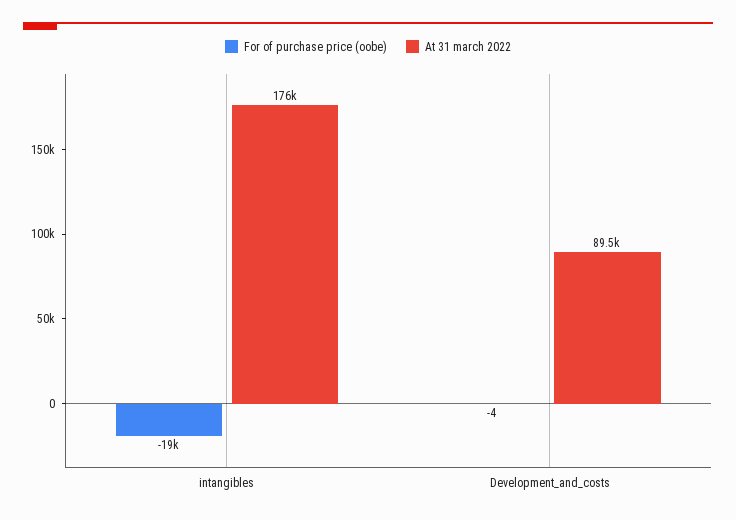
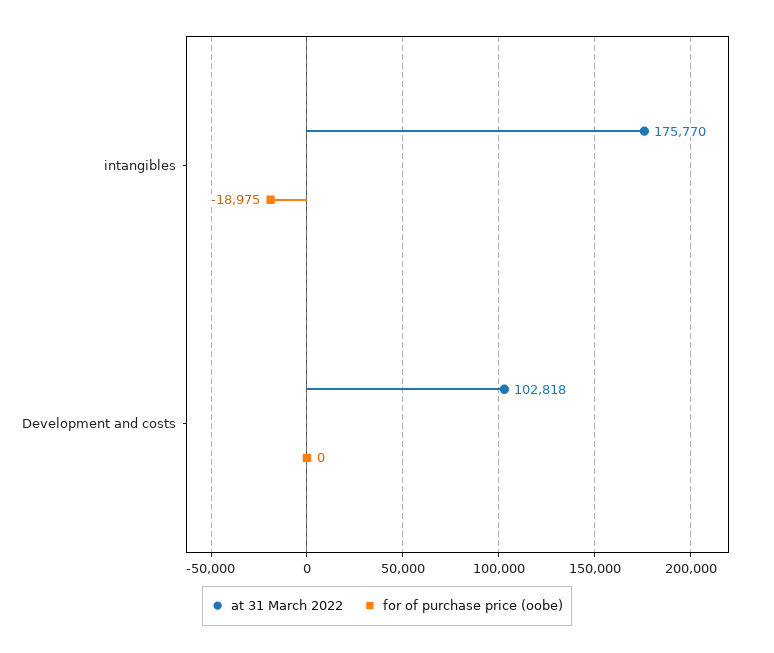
For of purchase price (oobe), Development_and_costs: -4 -> 0
At 31 march 2022, Development_and_costs: 89500 -> 102818

